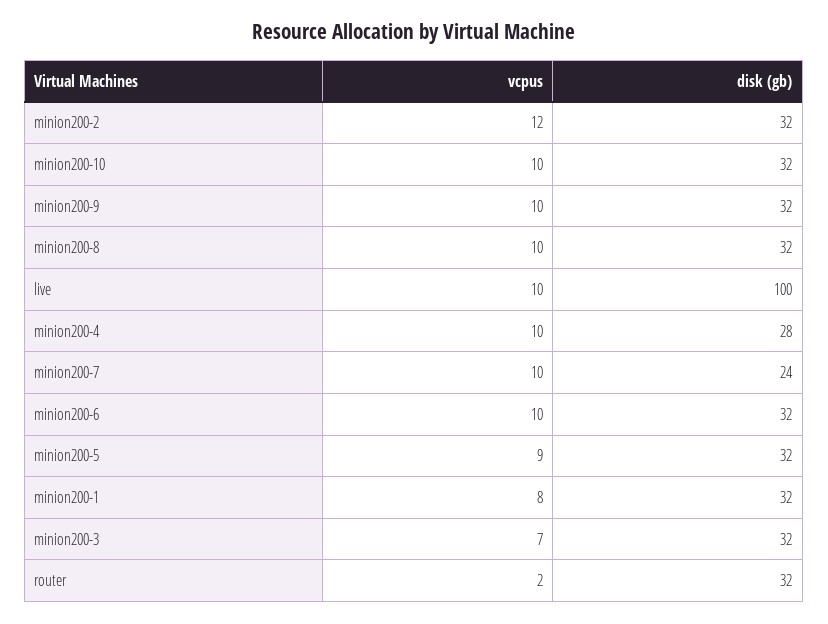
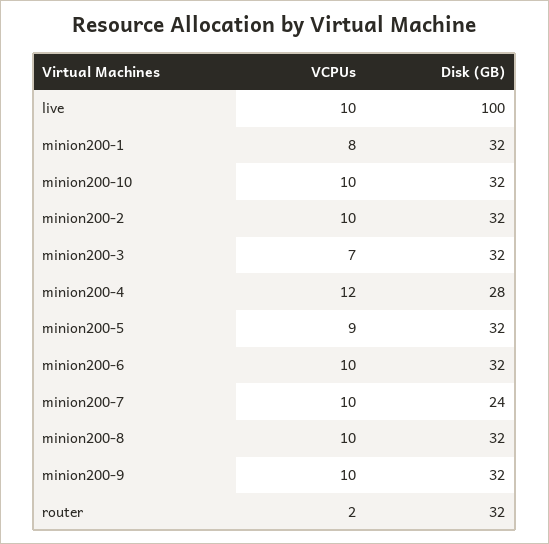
vcpus, minion200-2: 12 -> 10
vcpus, minion200-4: 10 -> 12

